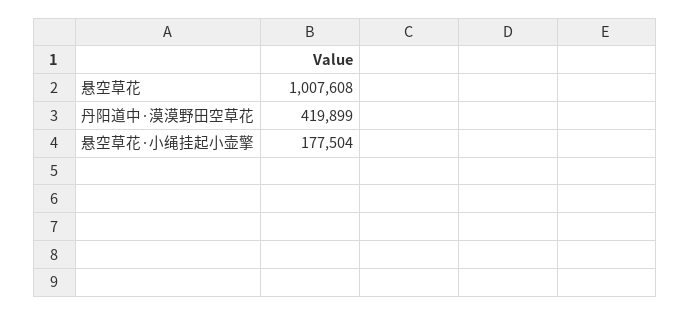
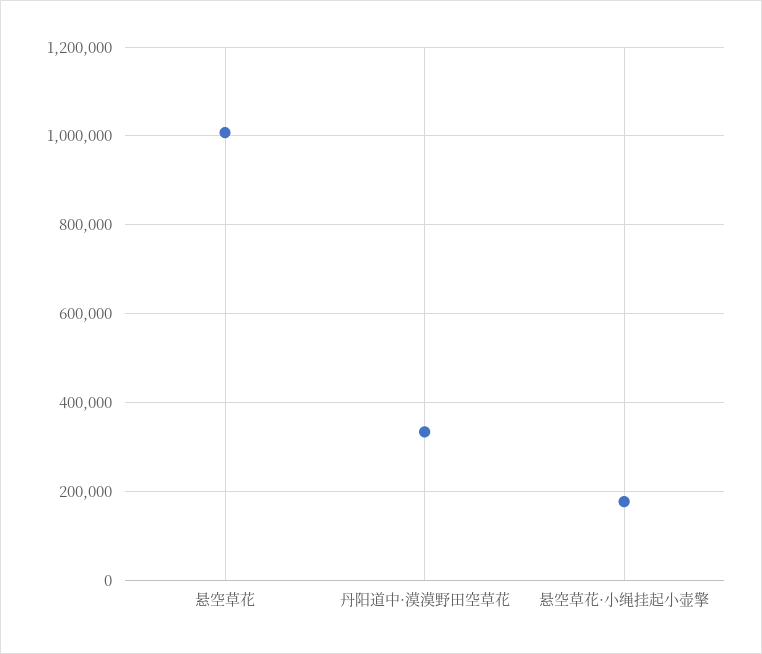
丹阳道中·漠漠野田空草花: 419899 -> 340000

